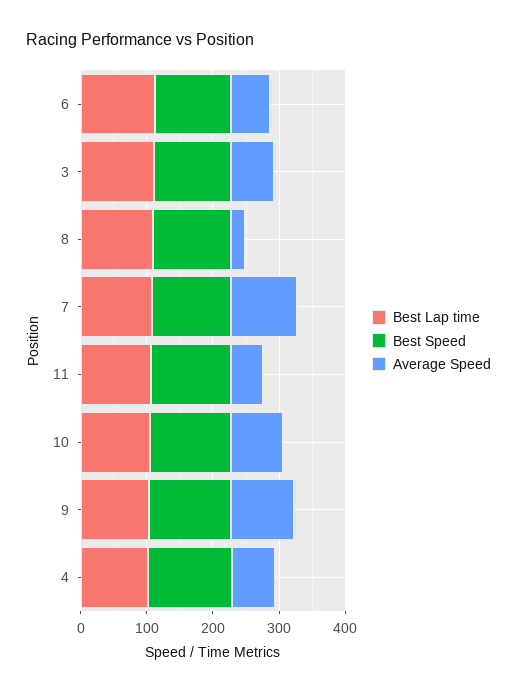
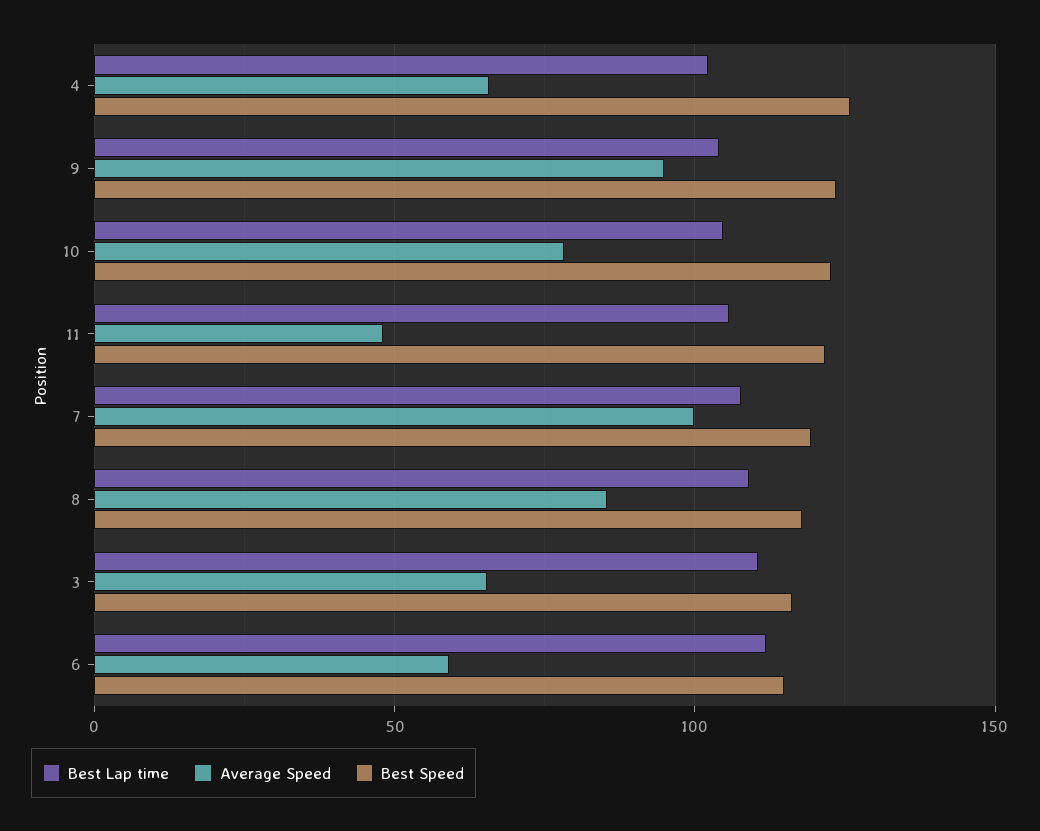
Average Speed, 8: 20 -> 85

